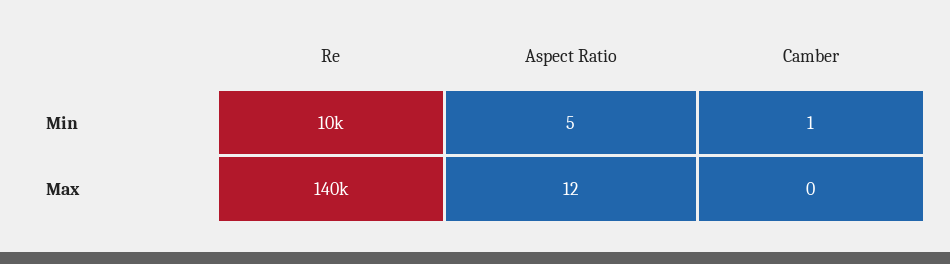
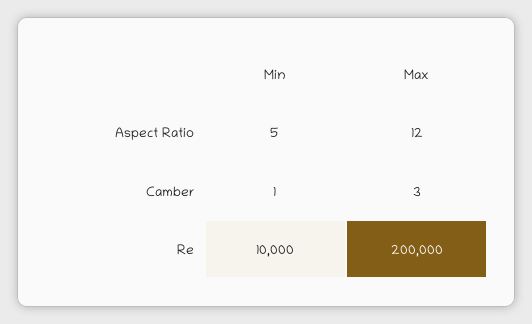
Re, Max: 140000 -> 200000
Camber, Max: 0 -> 3

